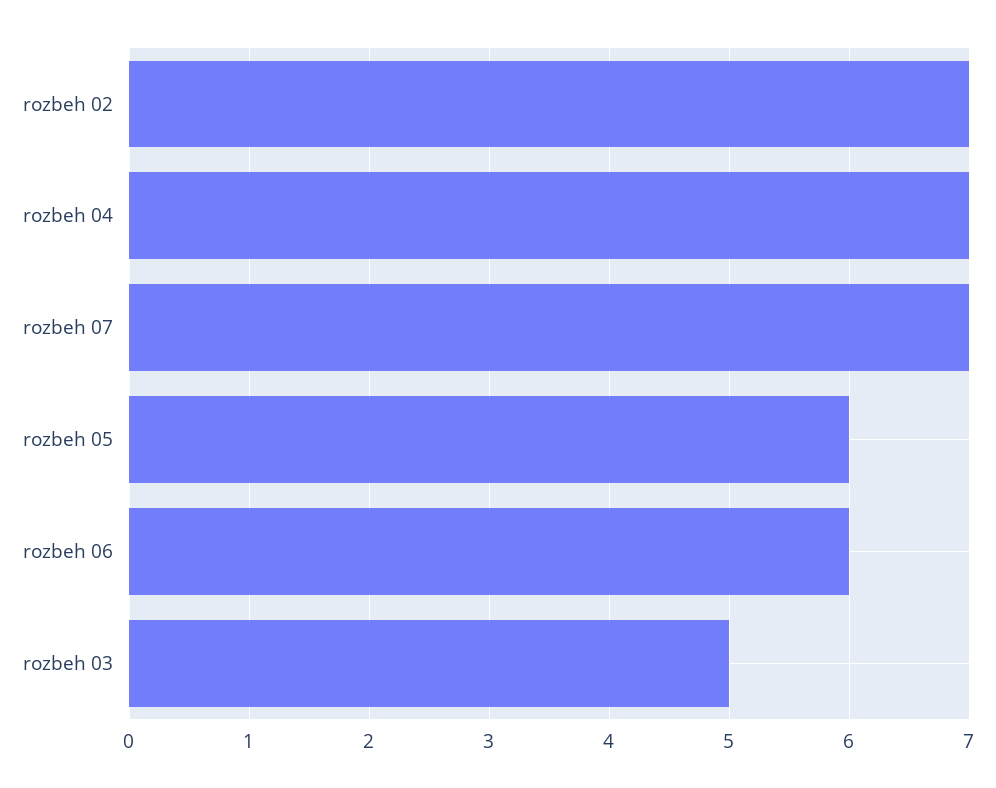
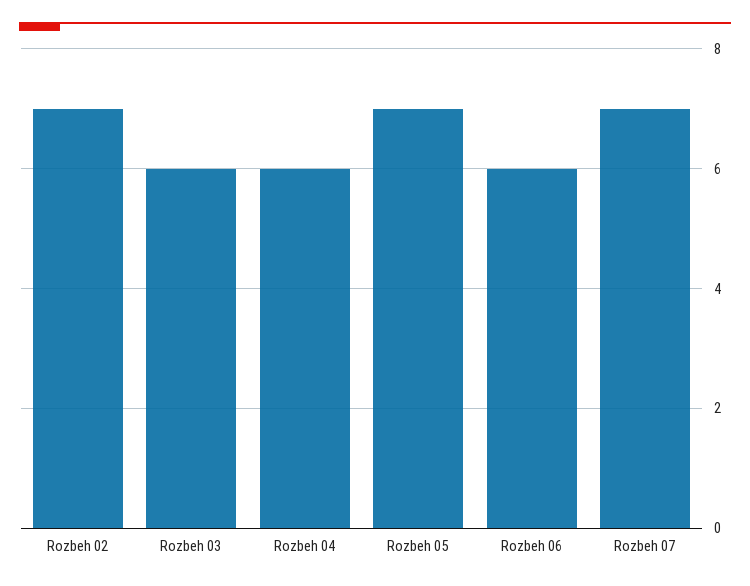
rozbeh 04: 7 -> 6
rozbeh 05: 6 -> 7
rozbeh 03: 5 -> 6

